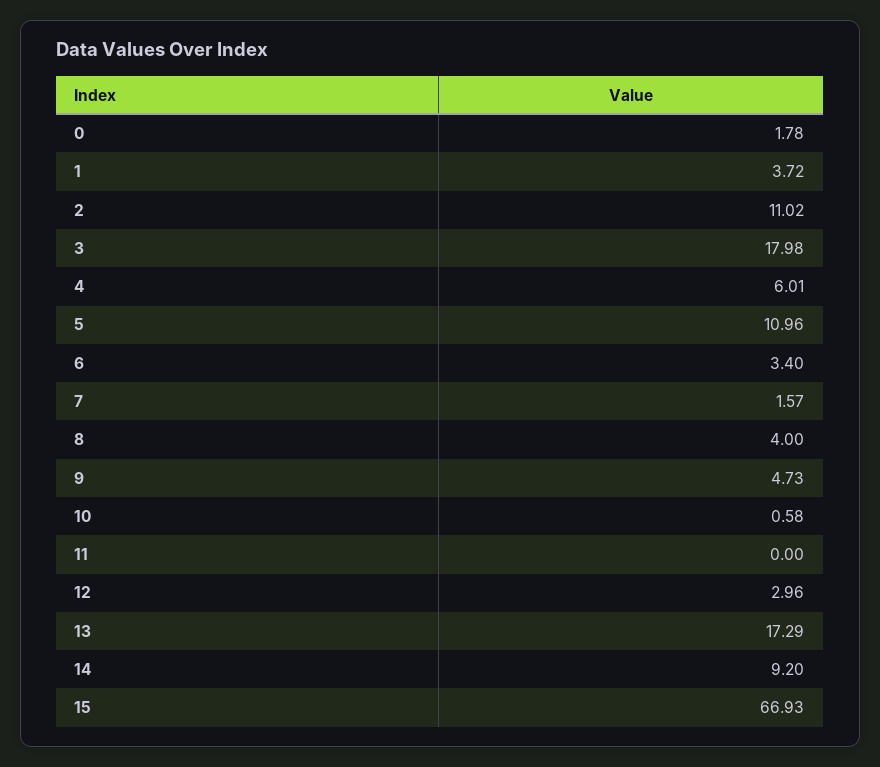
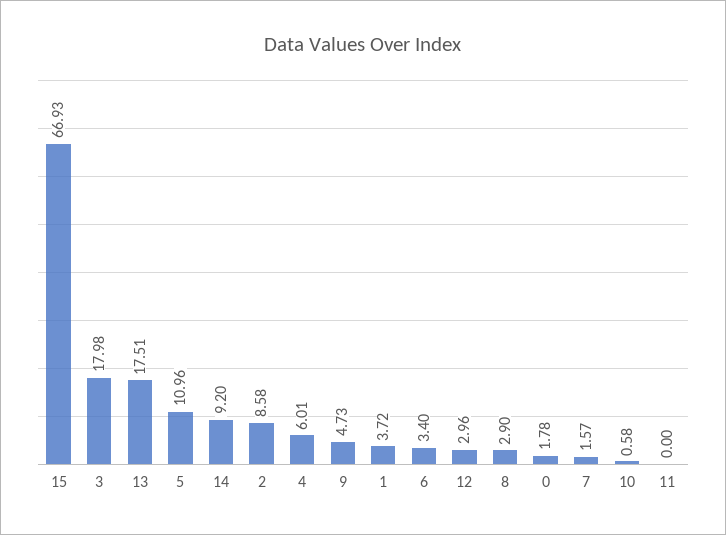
2: 11.02 -> 8.58
8: 4 -> 2.9
13: 17.29 -> 17.51

